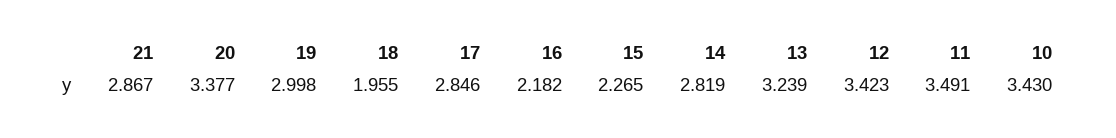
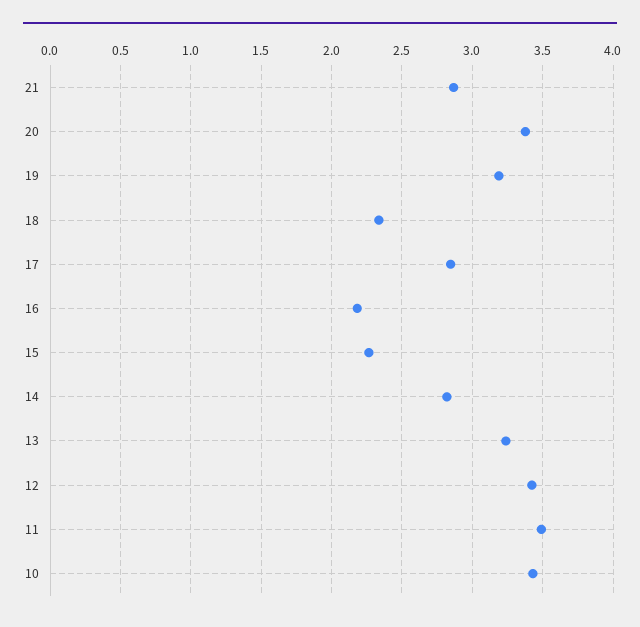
19: 2.998 -> 3.2
18: 1.955 -> 2.35

